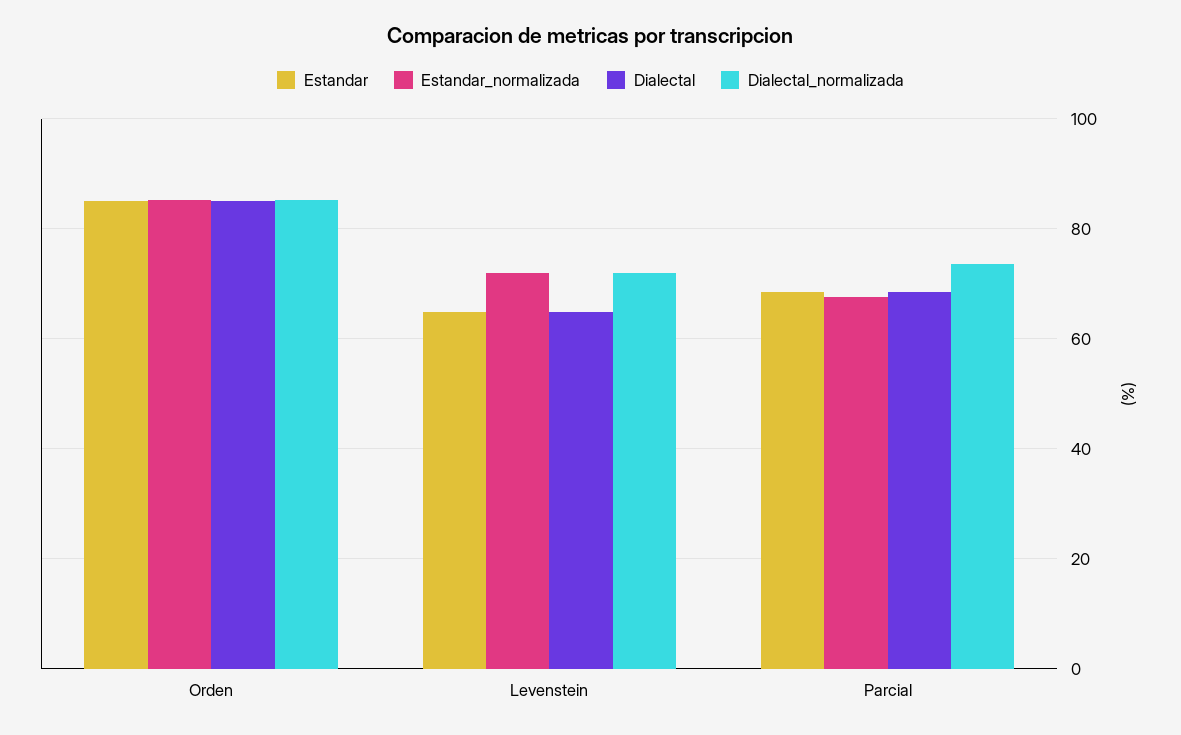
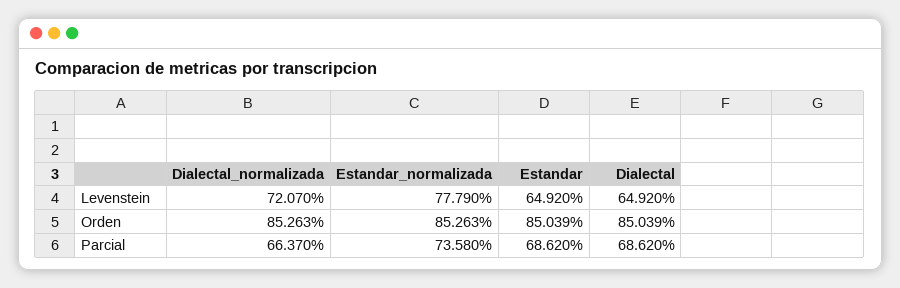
Estandar_normalizada, Levenstein: 72 -> 77.79
Estandar_normalizada, Parcial: 68 -> 73.58
Dialectal_normalizada, Parcial: 74 -> 66.37

